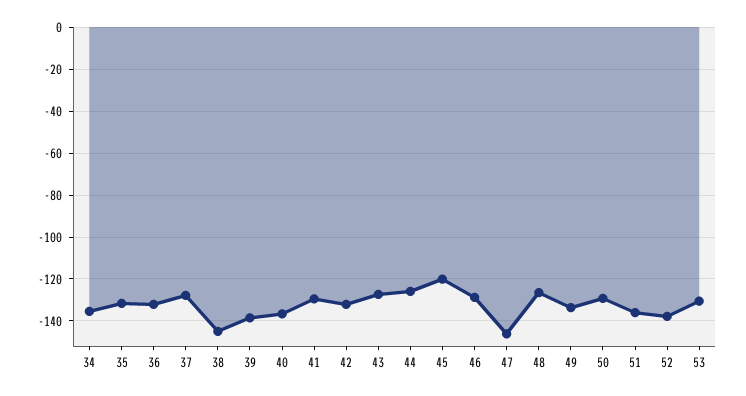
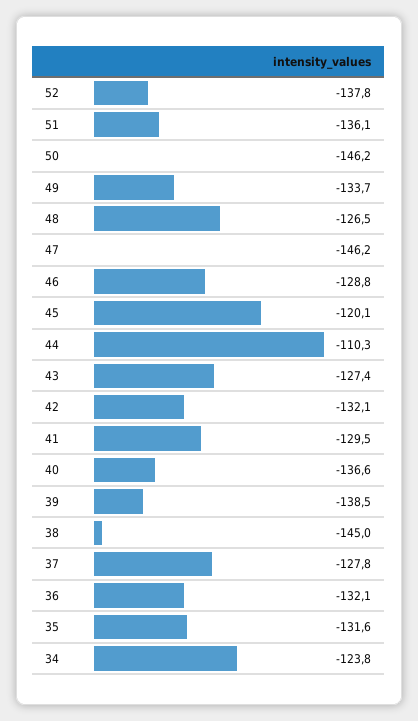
34: -135 -> -123.8
44: -125 -> -110.3
50: -130 -> -146.2
53: -130 -> none

